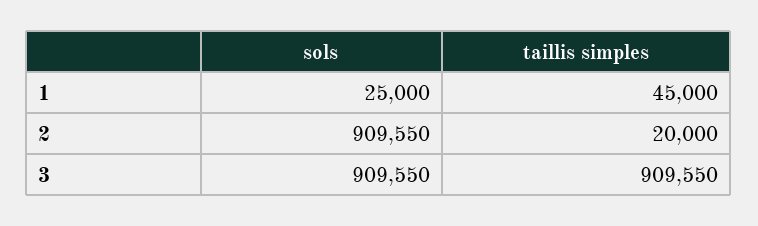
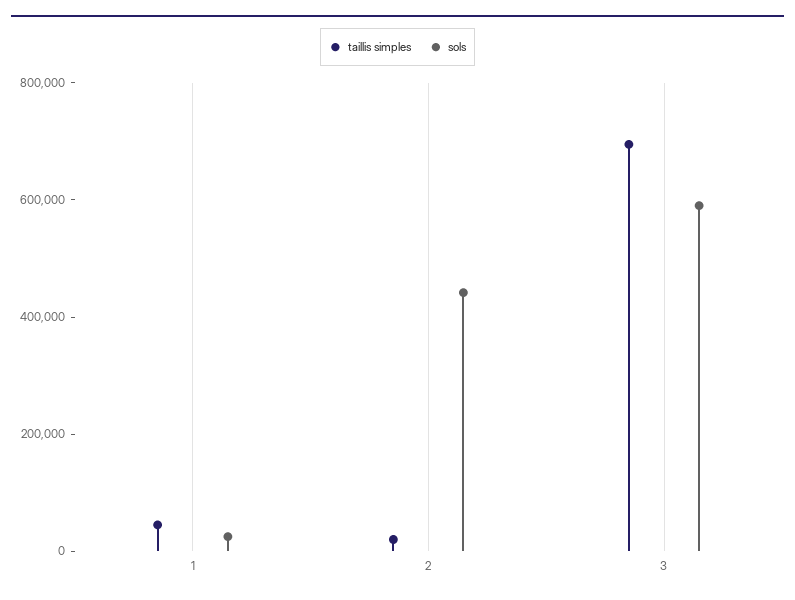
sols, 2: 909550 -> 450000
sols, 3: 909550 -> 600000
taillis simples, 3: 909550 -> 700000

